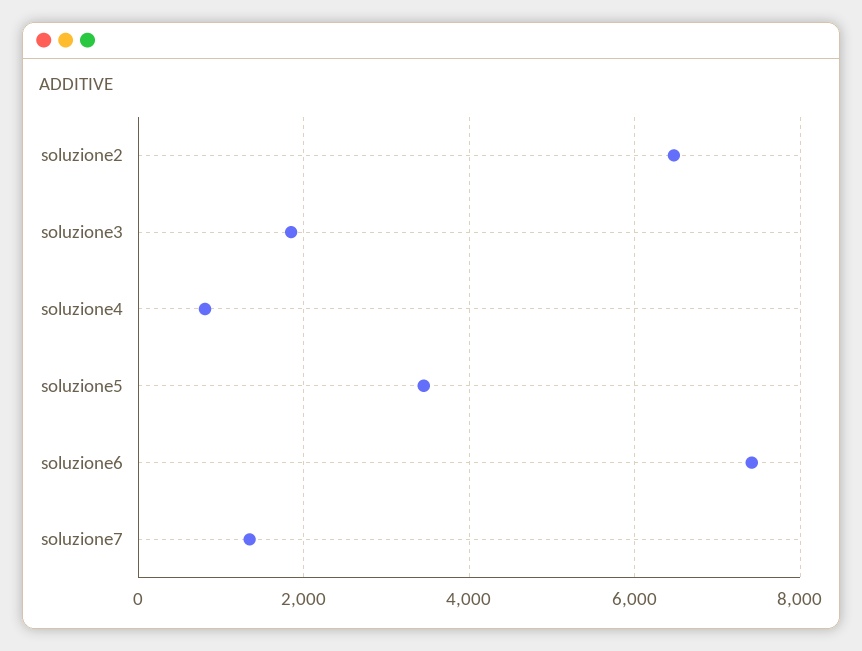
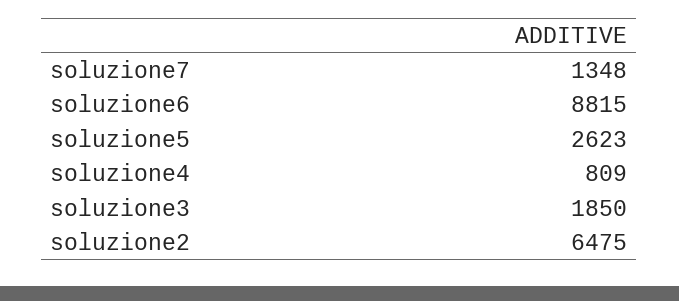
soluzione5: 3400 -> 2623
soluzione6: 7400 -> 8815

